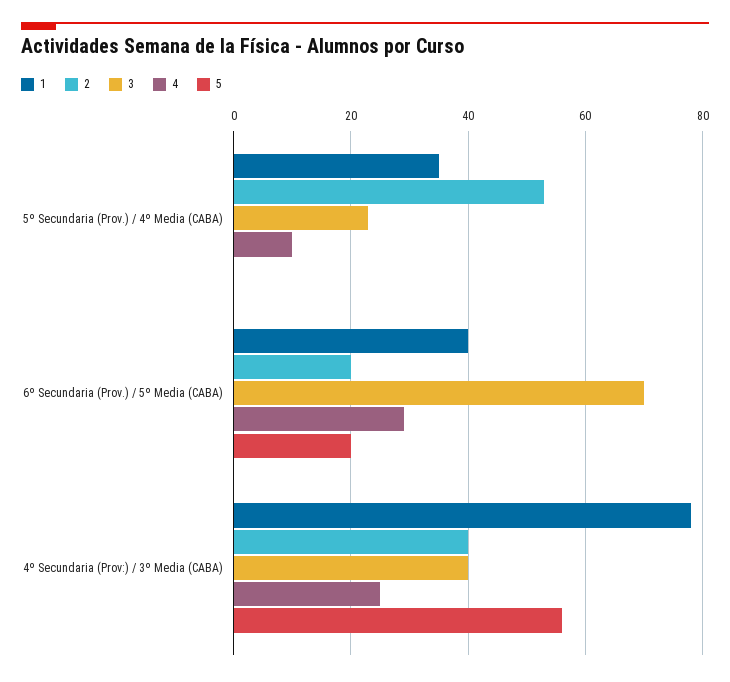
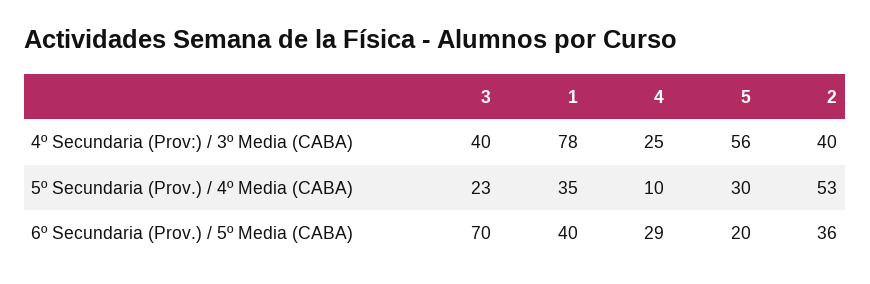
5, 5º Secundaria (Prov.) / 4º Media (CABA): 0 -> 30
2, 6º Secundaria (Prov.) / 5º Media (CABA): 20 -> 36

